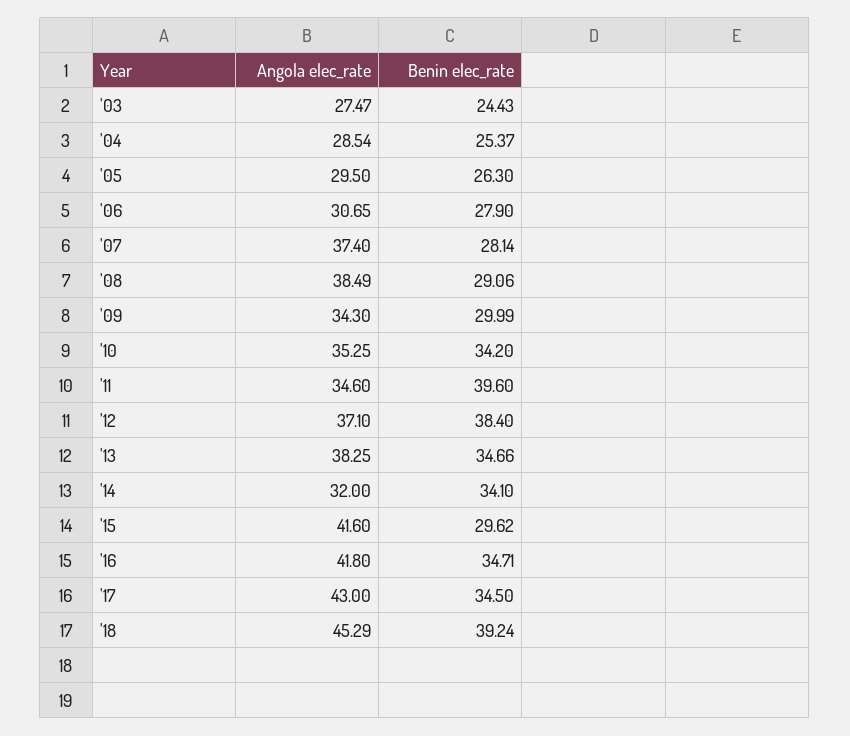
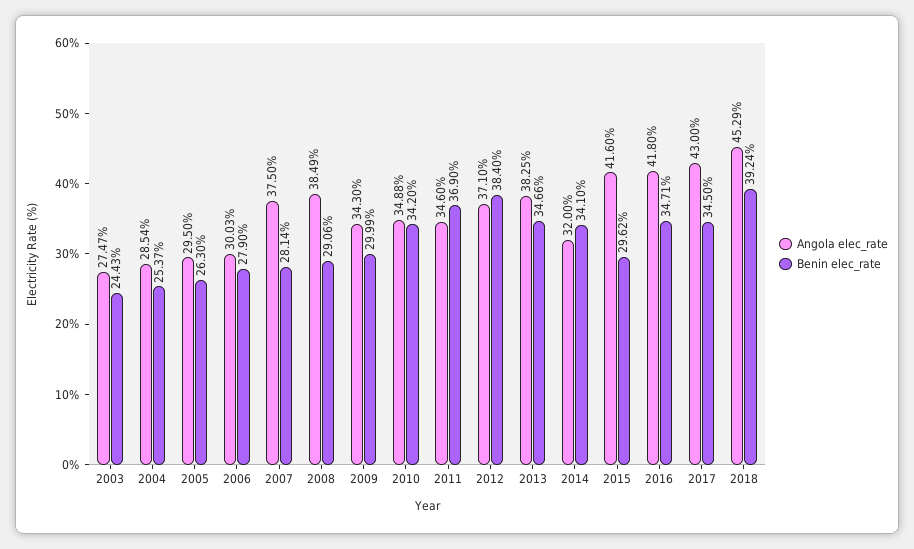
Angola elec_rate, '06: 30.65 -> 30.03
Angola elec_rate, '07: 37.4 -> 37.5
Angola elec_rate, '10: 35.25 -> 34.88
Benin elec_rate, '11: 39.6 -> 36.9

